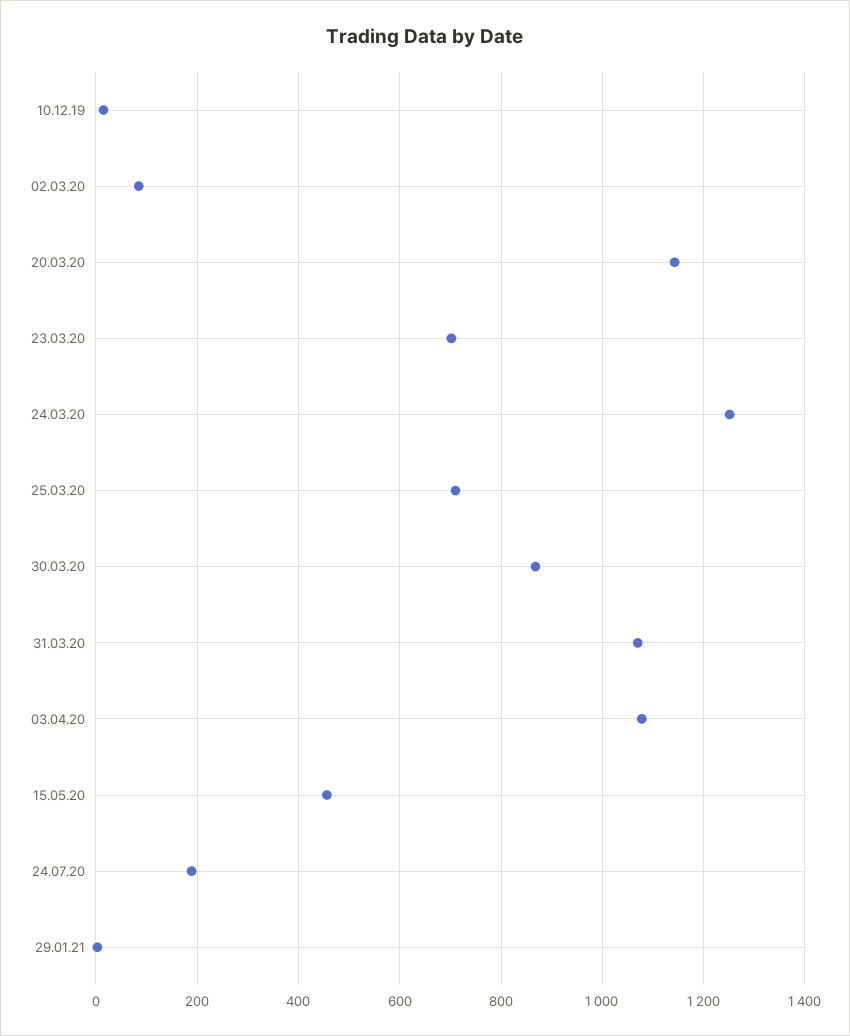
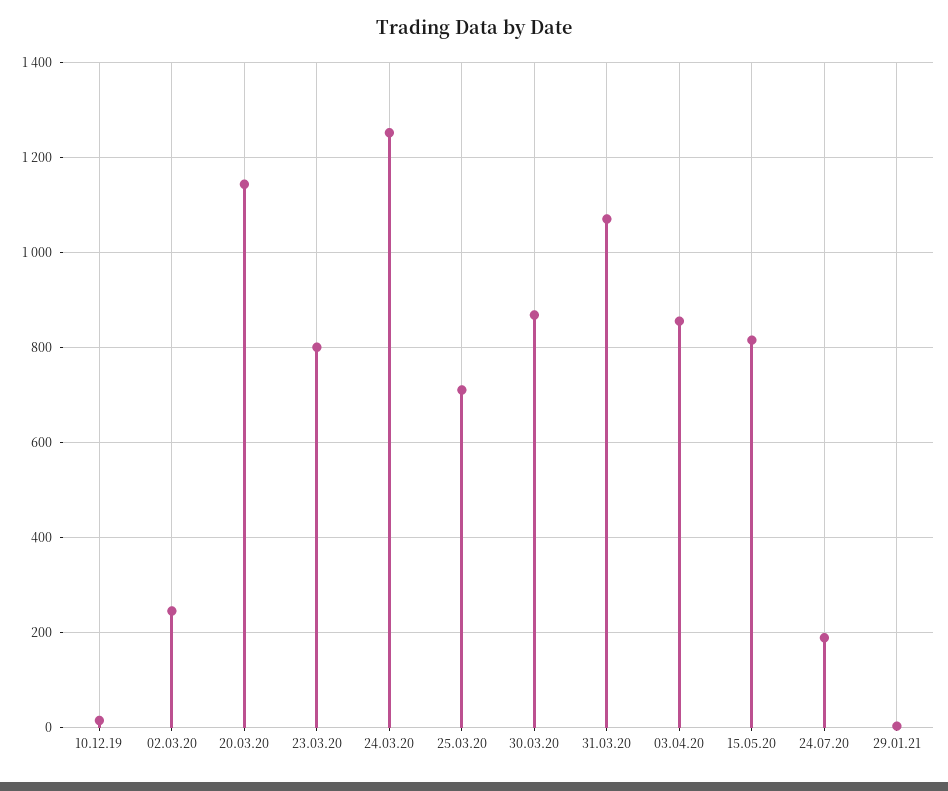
02.03.20: 80 -> 240
23.03.20: 700 -> 800
03.04.20: 1080 -> 860
15.05.20: 460 -> 820

